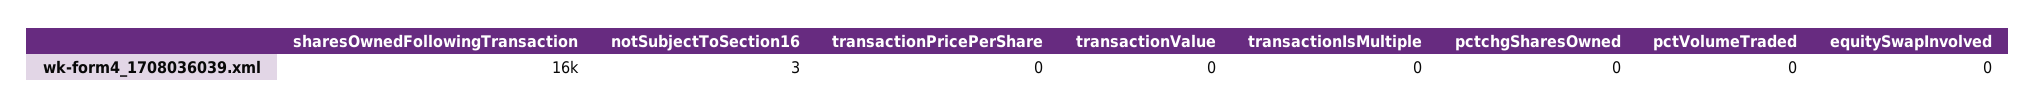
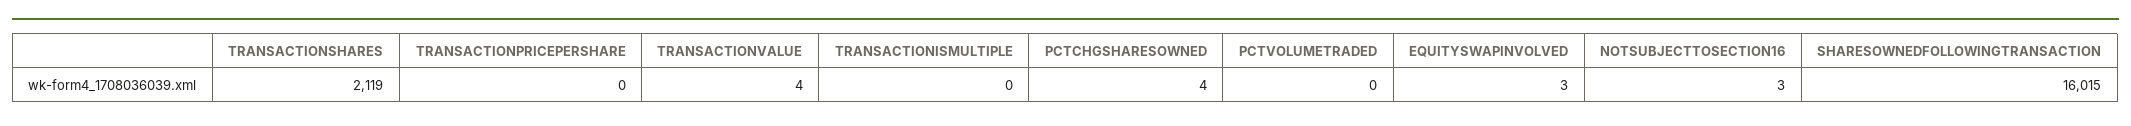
transactionValue: 0 -> 4
pctchgSharesOwned: 0 -> 4
equitySwapInvolved: 0 -> 3
TRANSACTIONSHARES: none -> 2119

